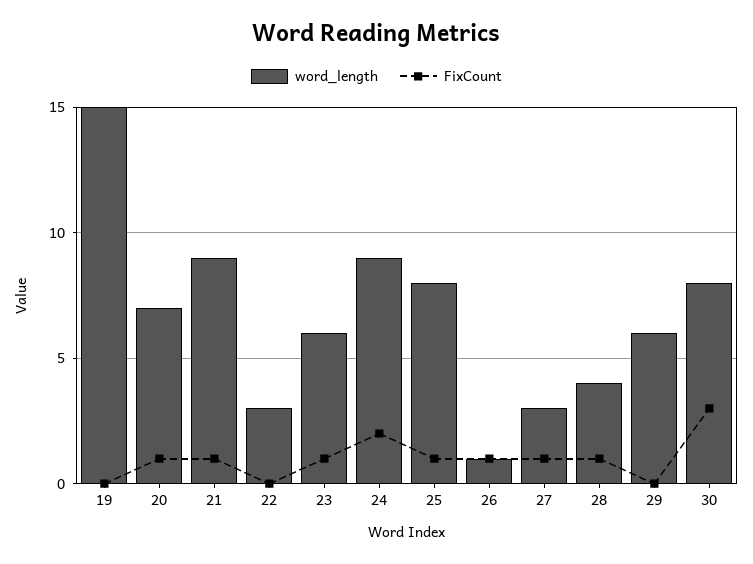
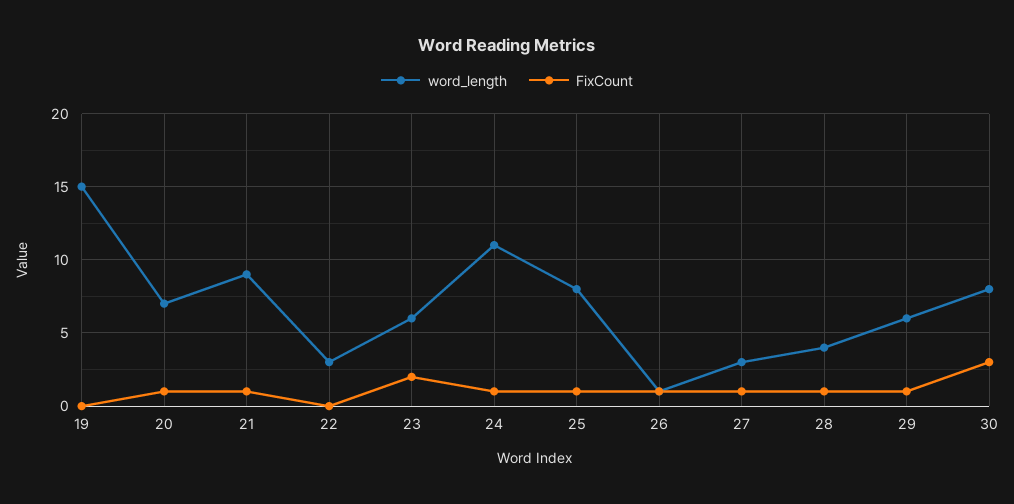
FixCount, 23: 1 -> 2
word_length, 24: 9 -> 11
FixCount, 24: 2 -> 1
FixCount, 29: 0 -> 1

